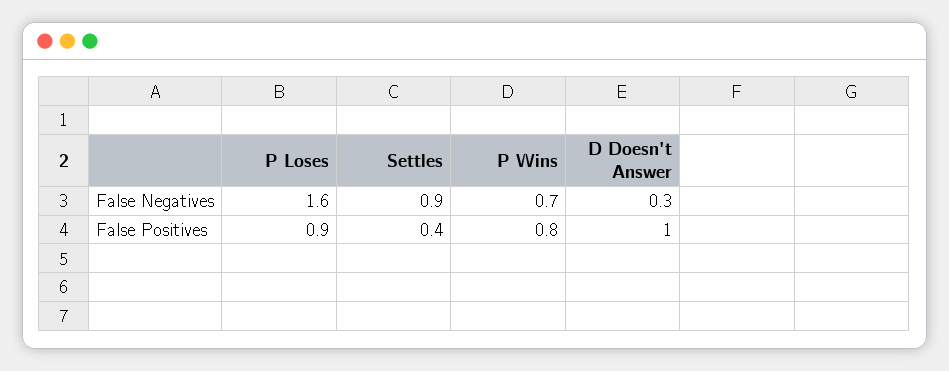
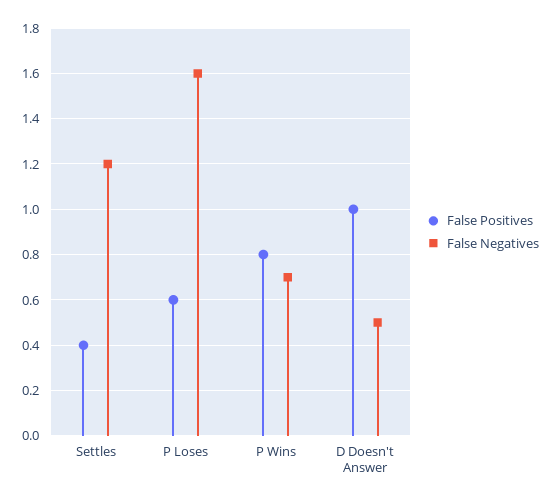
False Negatives, Settles: 0.9 -> 1.2
False Negatives, D Doesn't Answer: 0.3 -> 0.5
False Positives, P Loses: 0.9 -> 0.6

